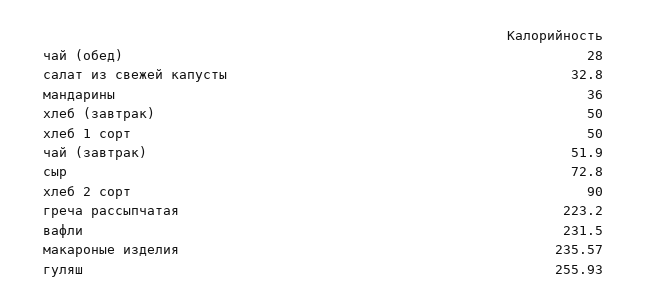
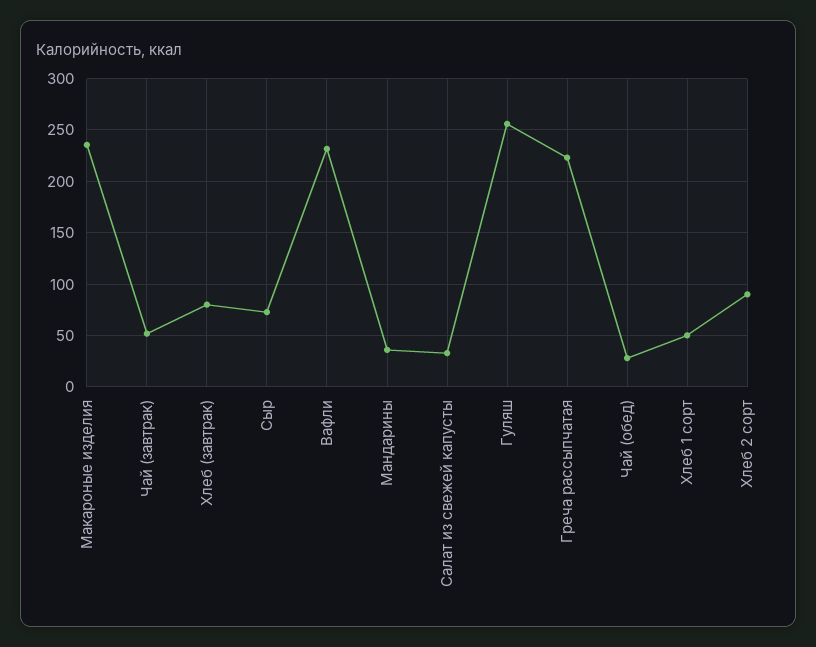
хлеб (завтрак): 50 -> 80

